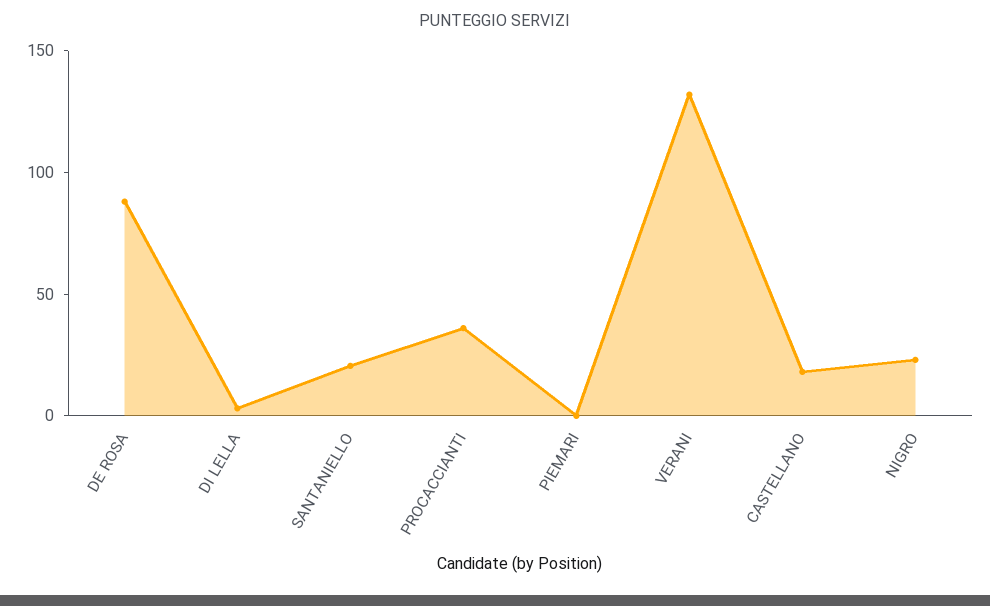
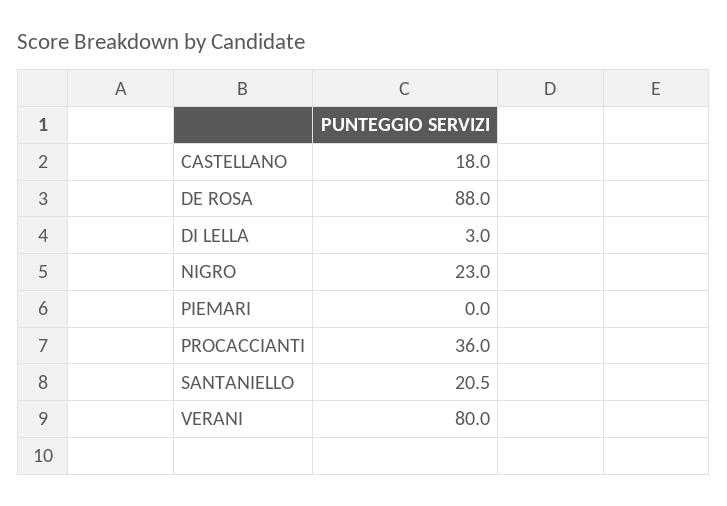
VERANI: 130 -> 80

